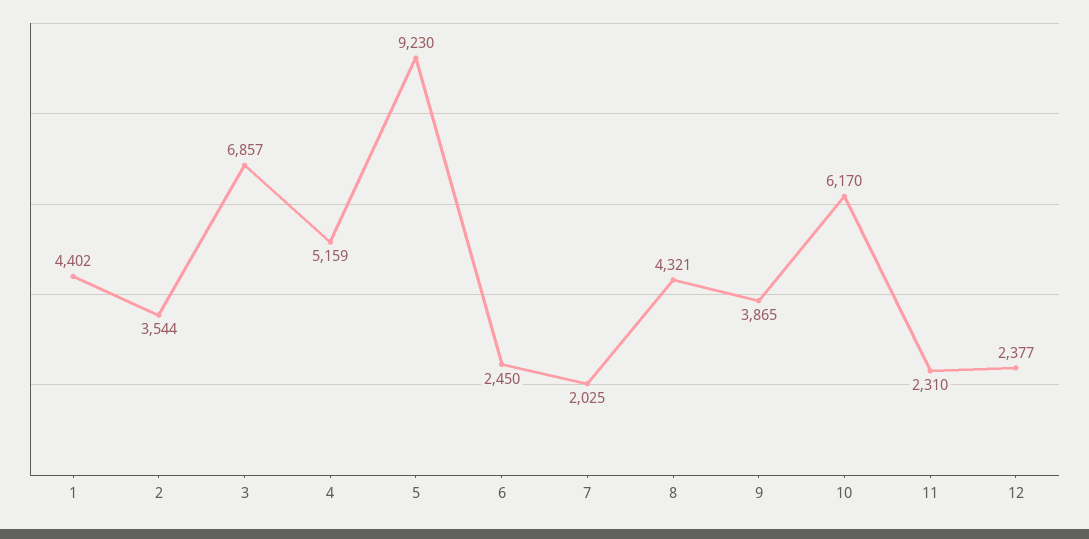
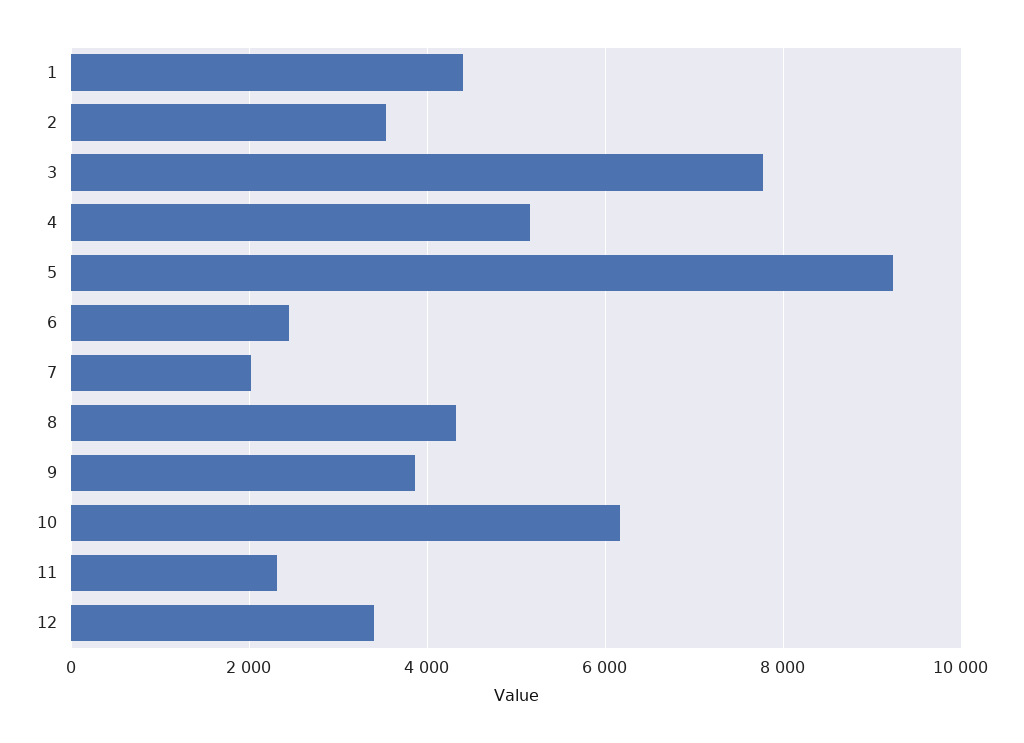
3: 6857 -> 7800
12: 2377 -> 3400

